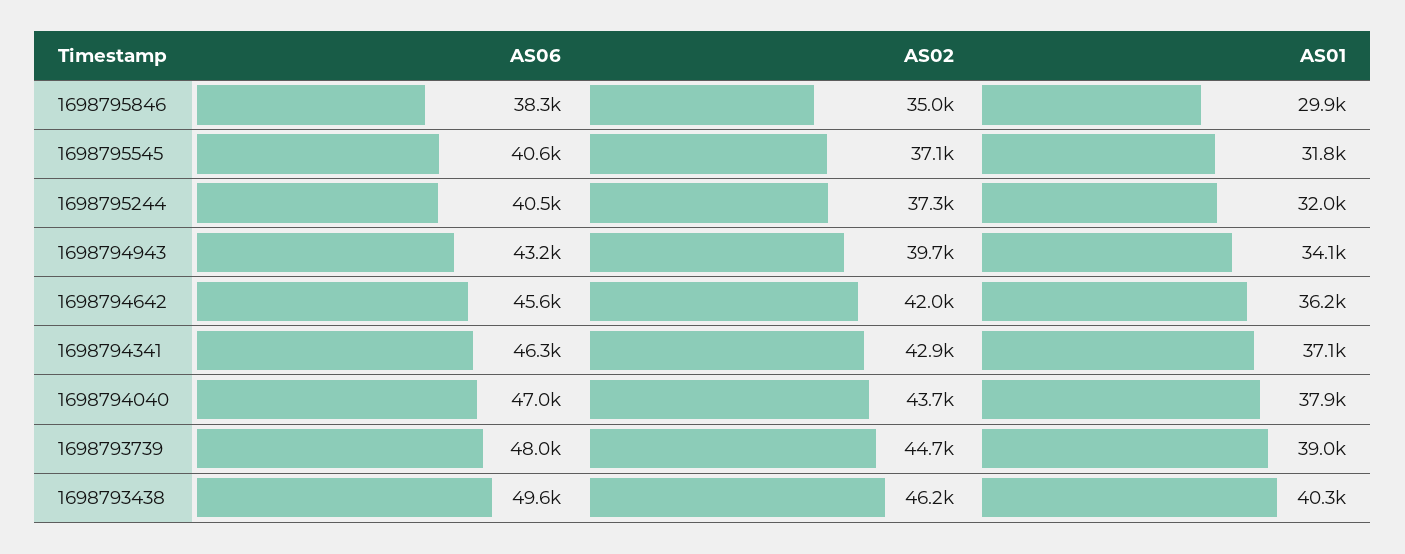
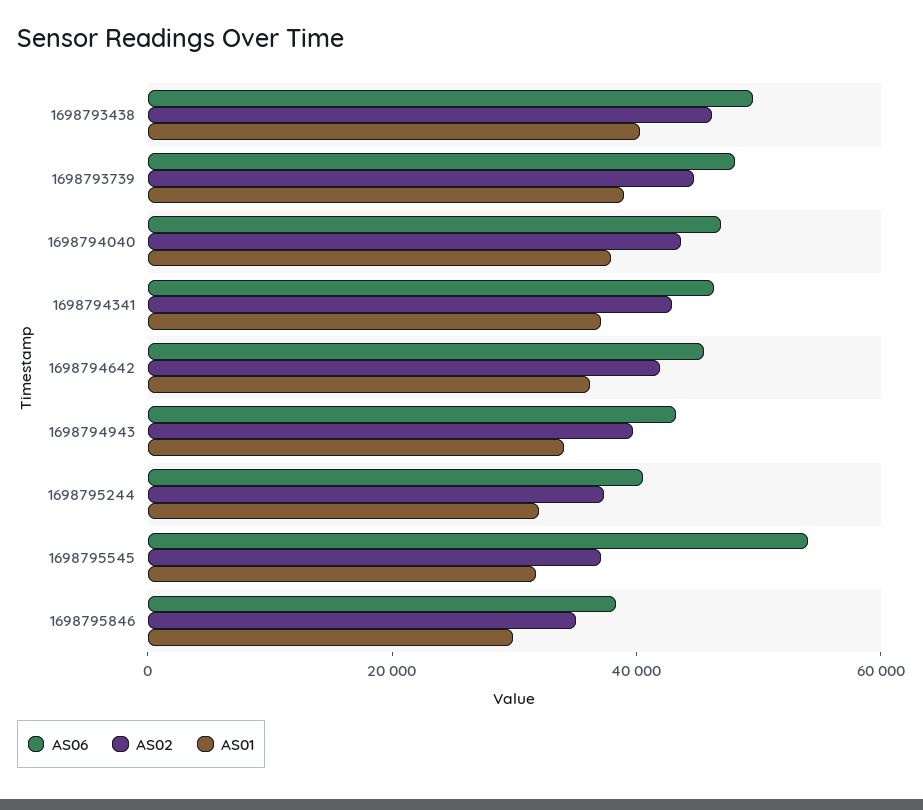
AS06, 1698795545: 40600 -> 55000

